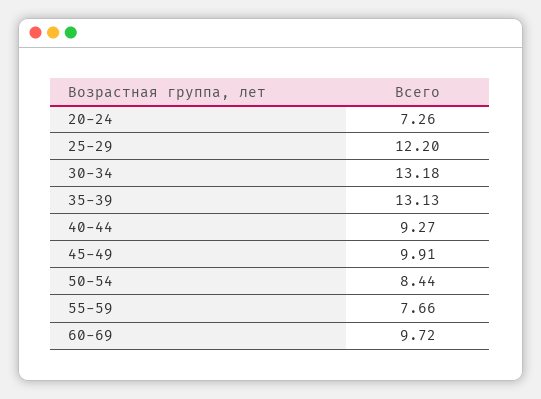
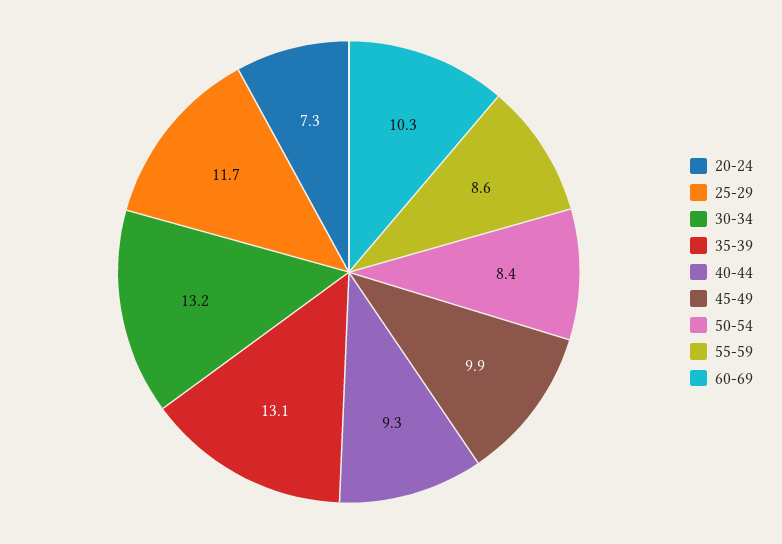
25-29: 12.2 -> 11.7
55-59: 7.66 -> 8.6
60-69: 9.72 -> 10.3

